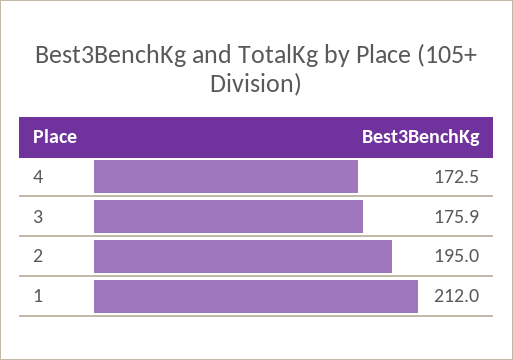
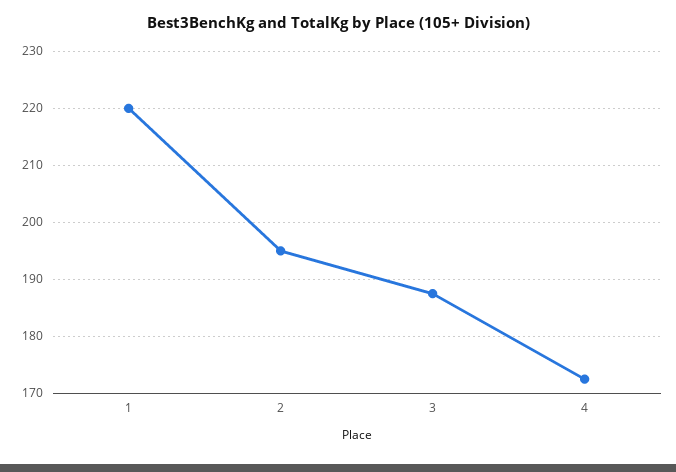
3: 175.9 -> 188
1: 212 -> 220

